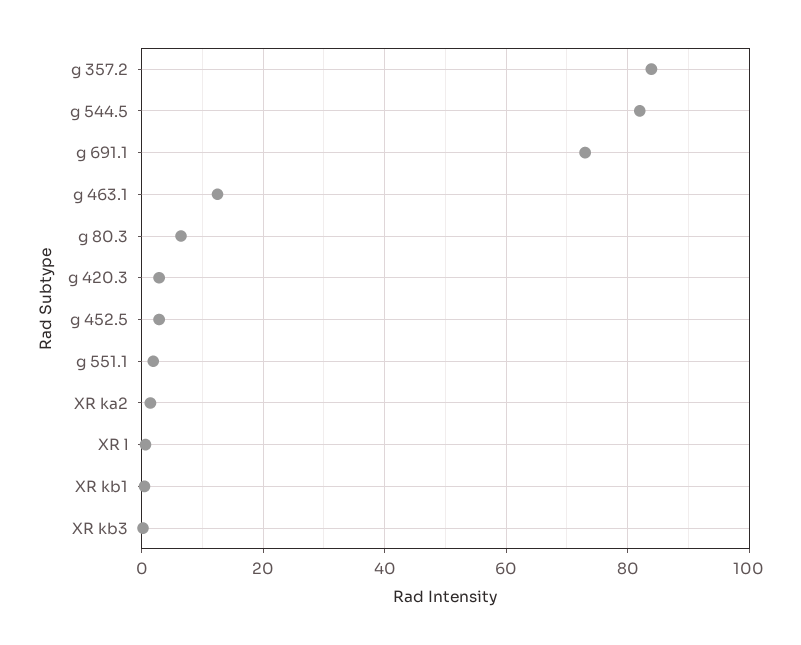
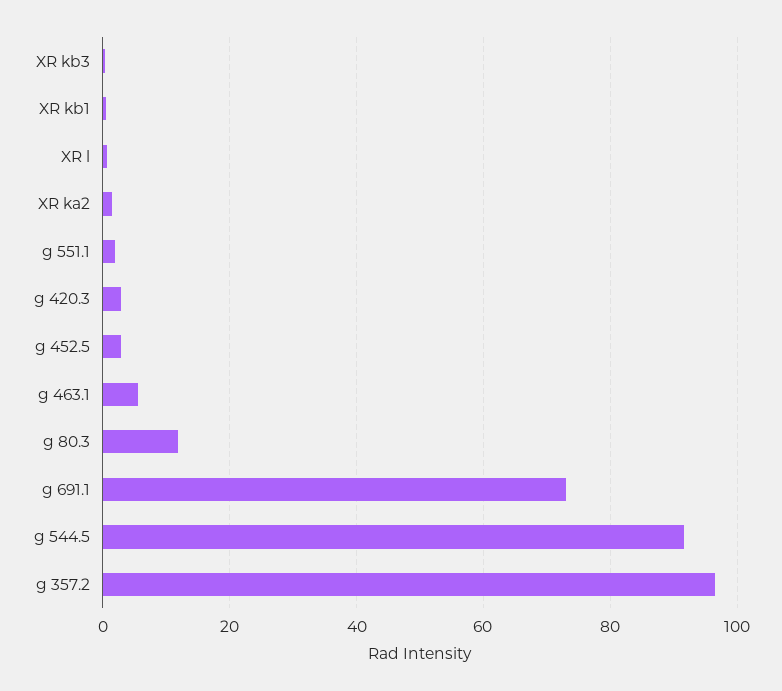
g 357.2: 84 -> 96
g 544.5: 82 -> 92
g 463.1: 12 -> 6
g 80.3: 6 -> 12

